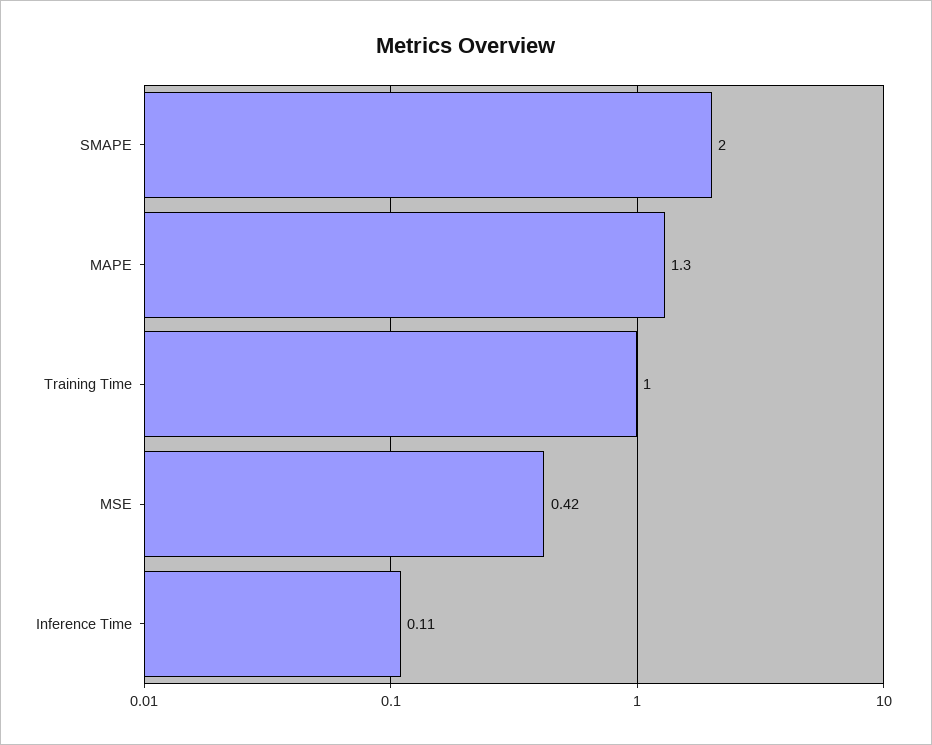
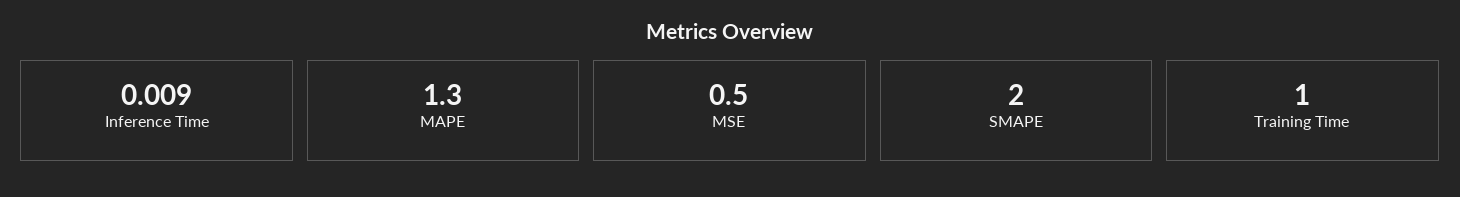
MSE: 0.42 -> 0.5
Inference Time: 0.11 -> 0.009

